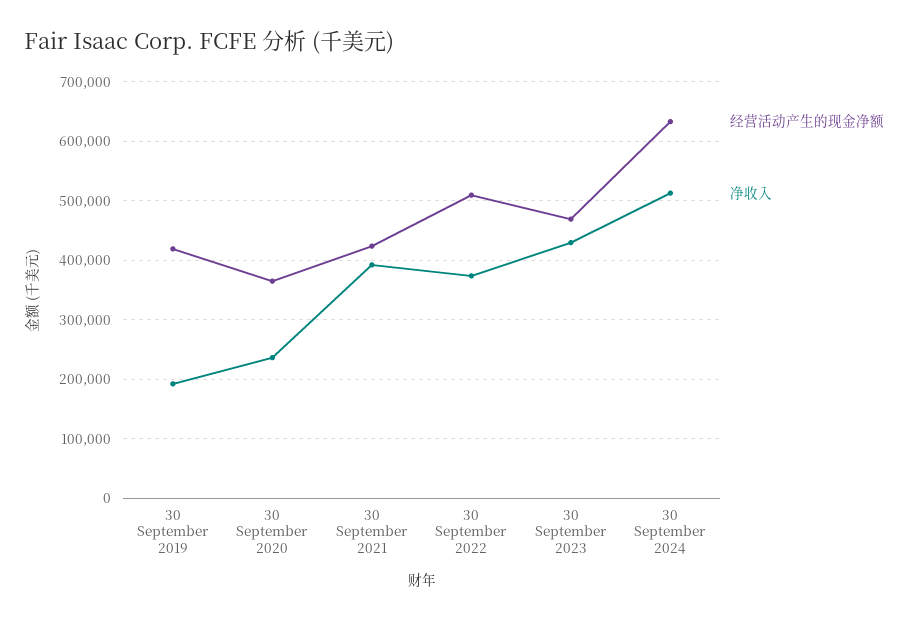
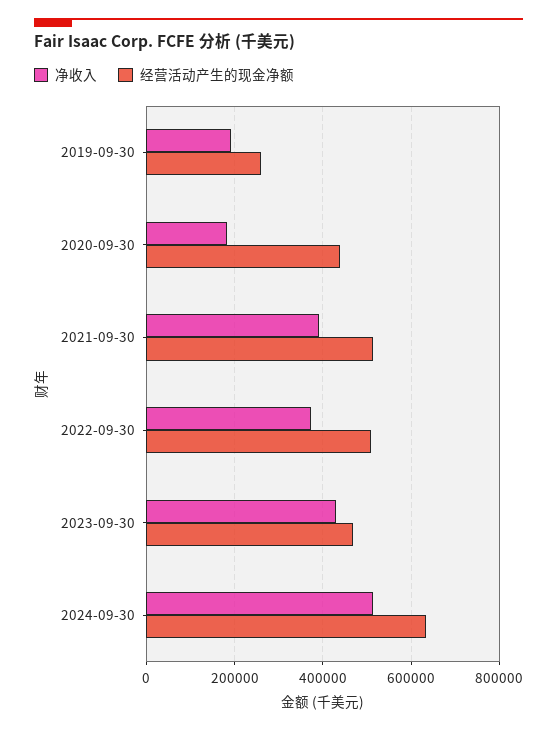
经营活动产生的现金净额, 30 September 2019: 420000 -> 260000
经营活动产生的现金净额, 30 September 2020: 360000 -> 440000
净收入, 30 September 2020: 240000 -> 180000
经营活动产生的现金净额, 30 September 2021: 420000 -> 520000

